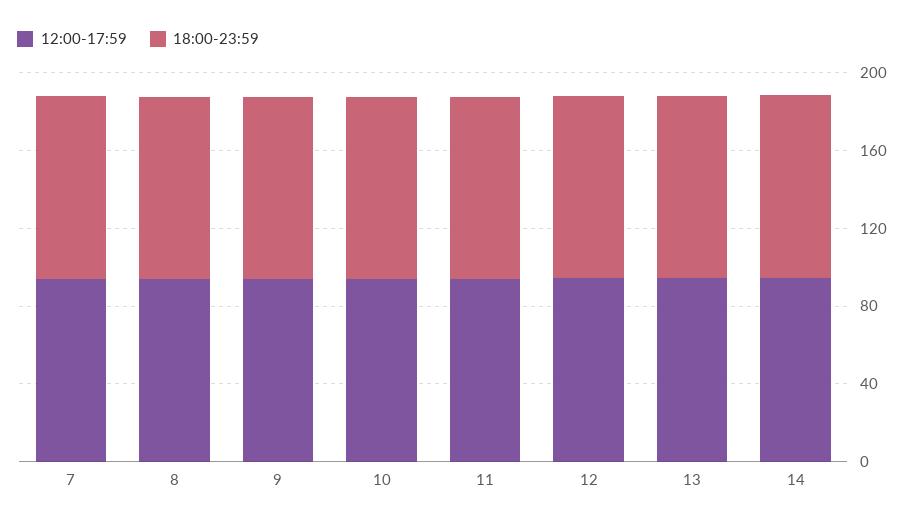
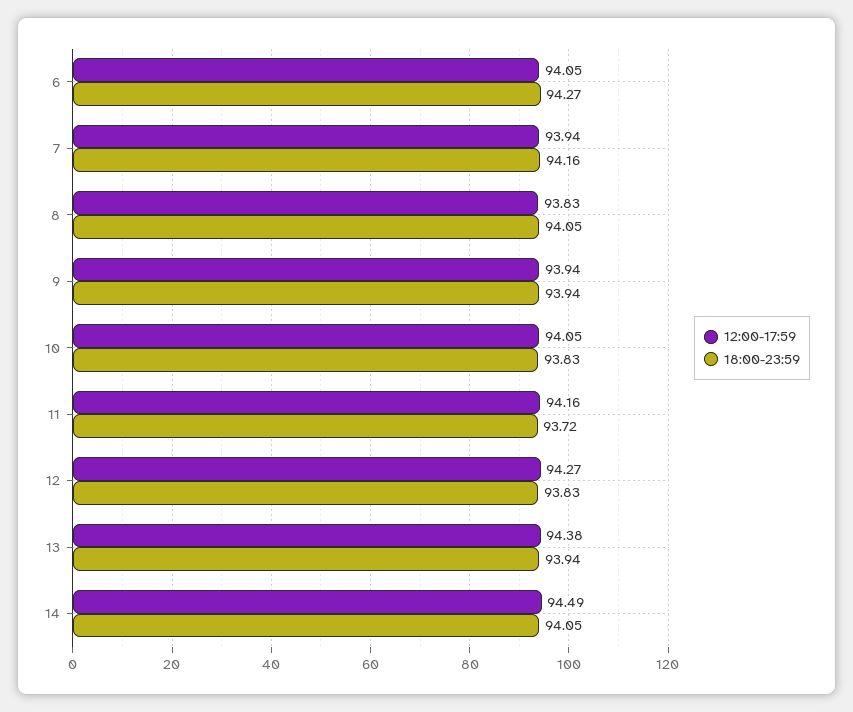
12:00-17:59, 6: none -> 94.05
18:00-23:59, 6: none -> 94.27

